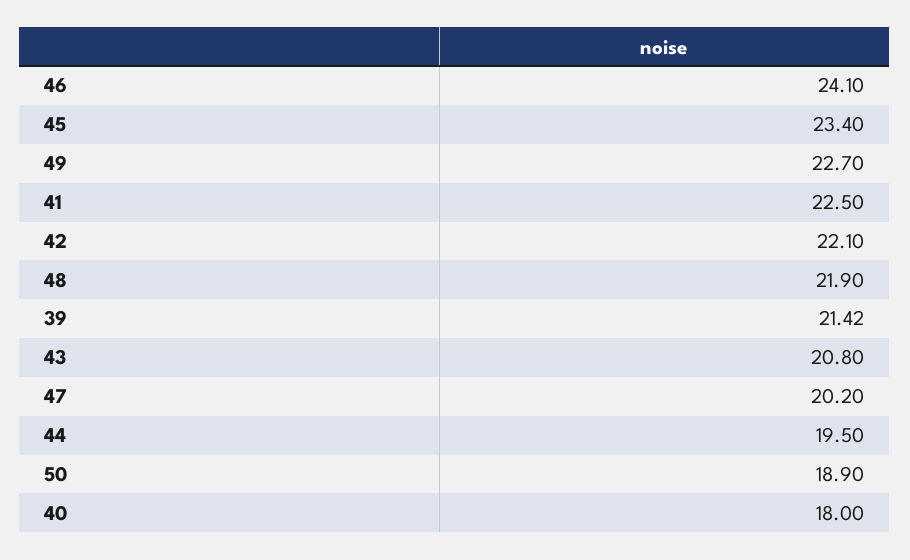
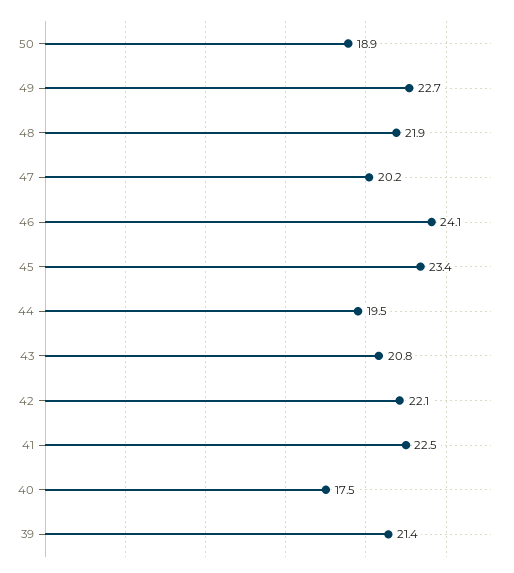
40: 18 -> 17.5

